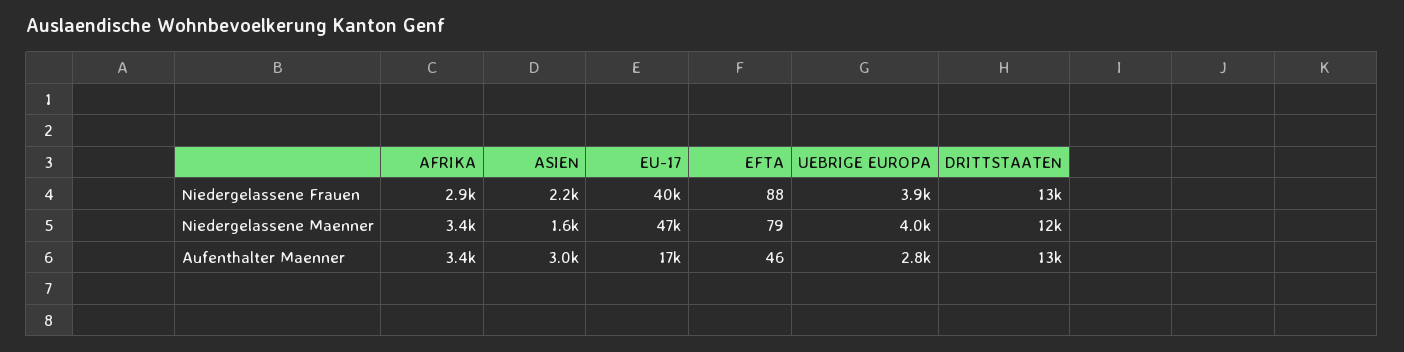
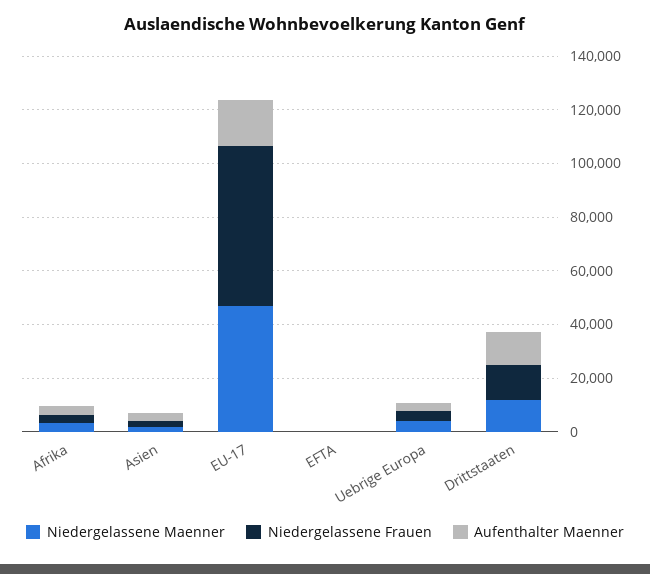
Niedergelassene Frauen, EU-17: 40000 -> 60000

